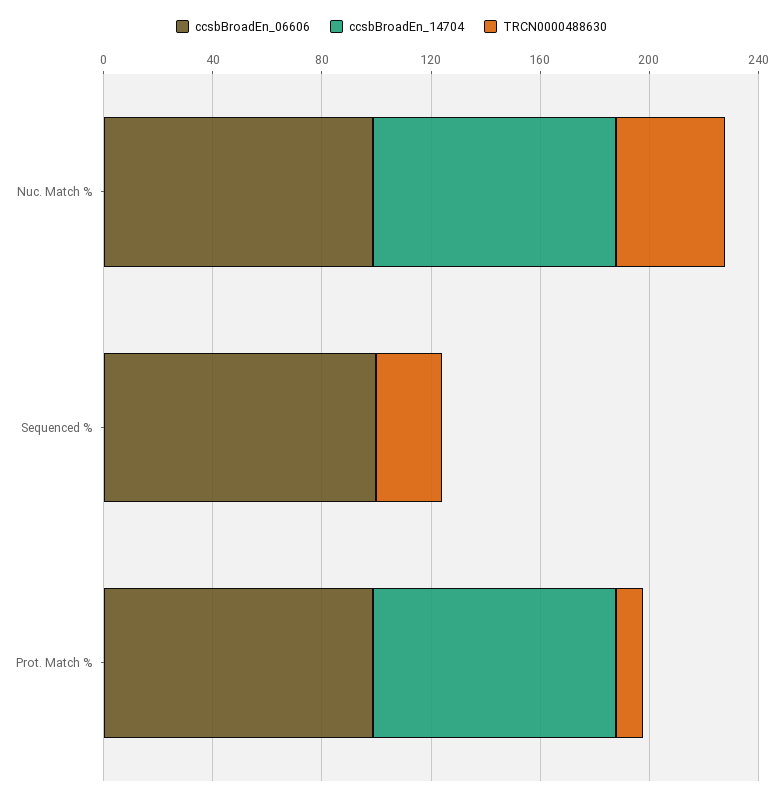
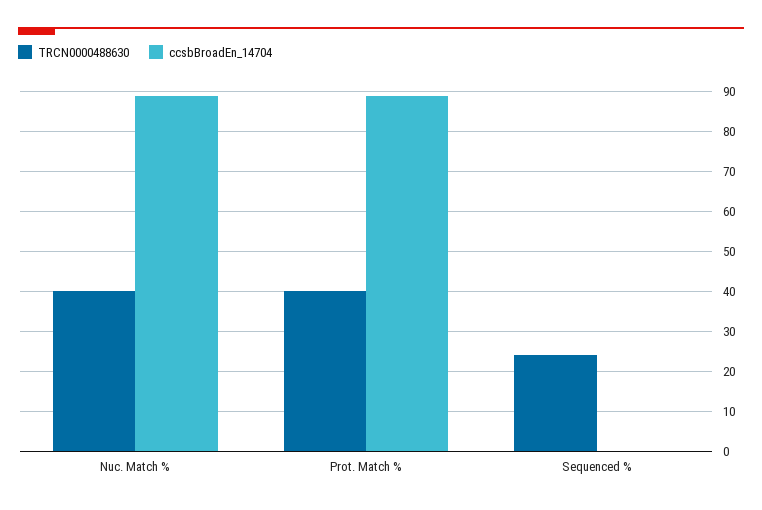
ccsbBroadEn_06606, Nuc. Match %: 100 -> none
ccsbBroadEn_06606, Sequenced %: 100 -> none
ccsbBroadEn_06606, Prot. Match %: 100 -> none
TRCN0000488630, Prot. Match %: 10 -> 40

